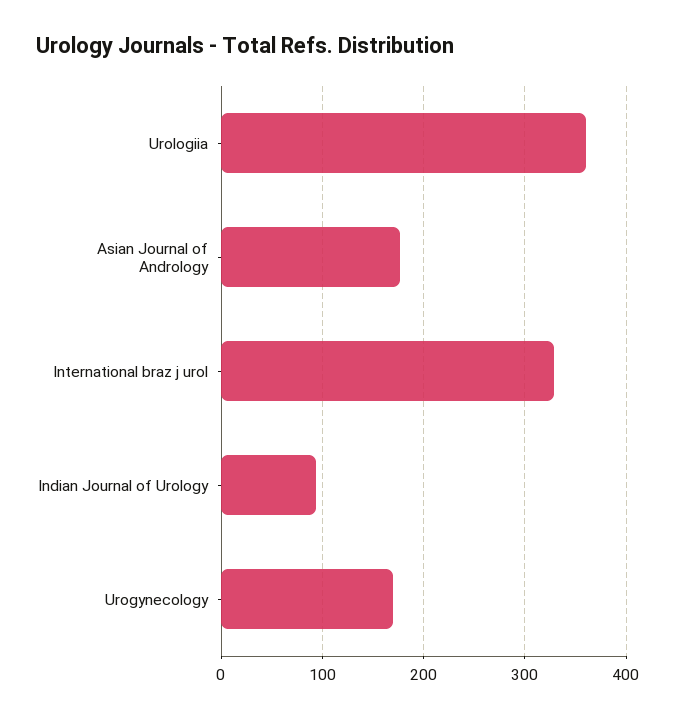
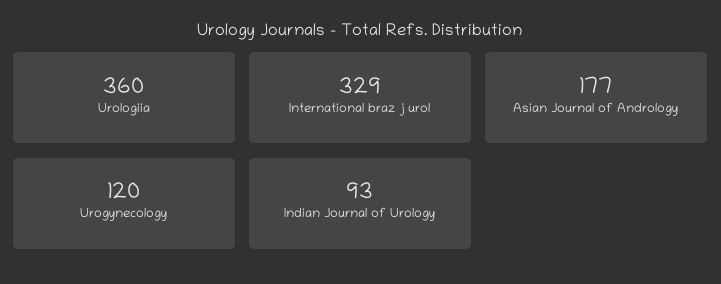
Urogynecology: 170 -> 120

